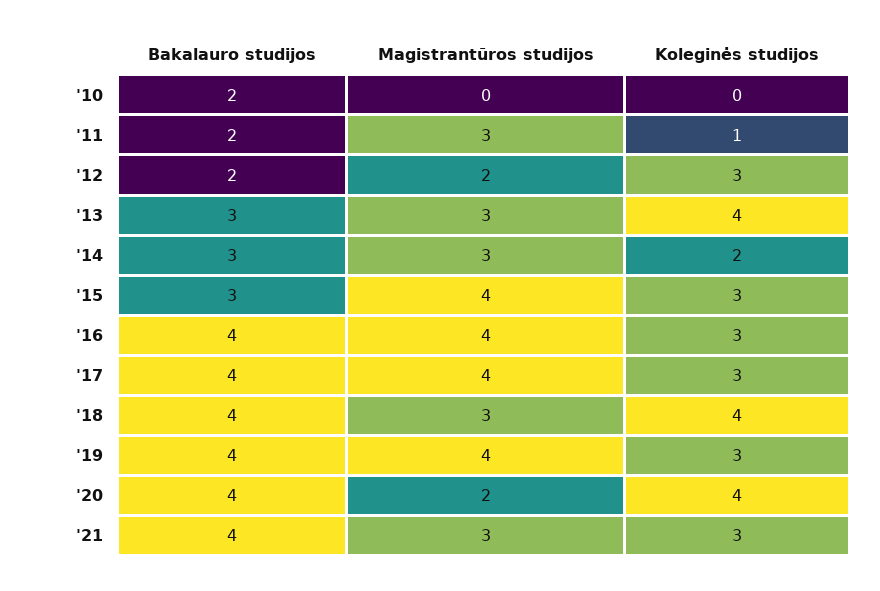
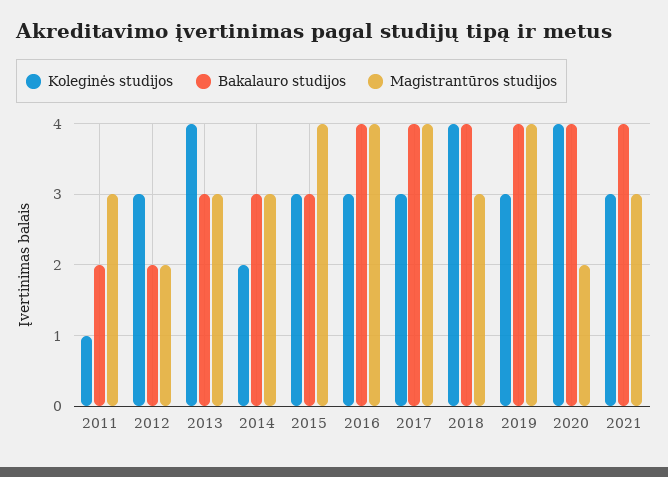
Bakalauro studijos, '10: 2 -> none
Magistrantūros studijos, '10: 0 -> none
Koleginės studijos, '10: 0 -> none

